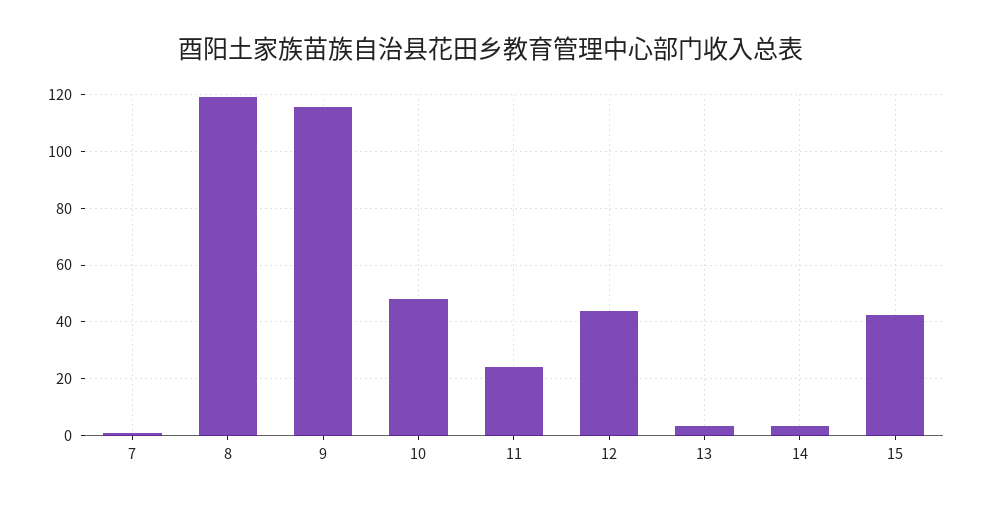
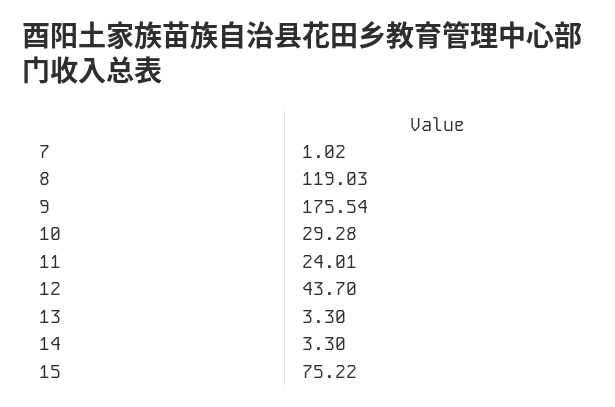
9: 115 -> 175.54
10: 47.5 -> 29.28
15: 42.5 -> 75.22

